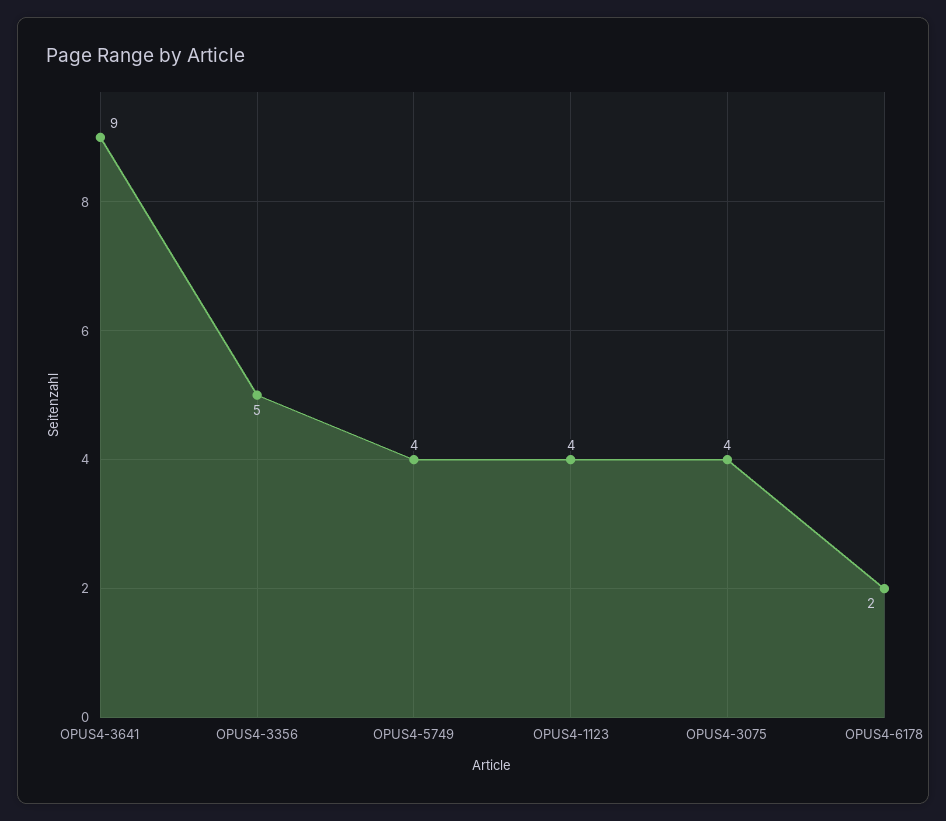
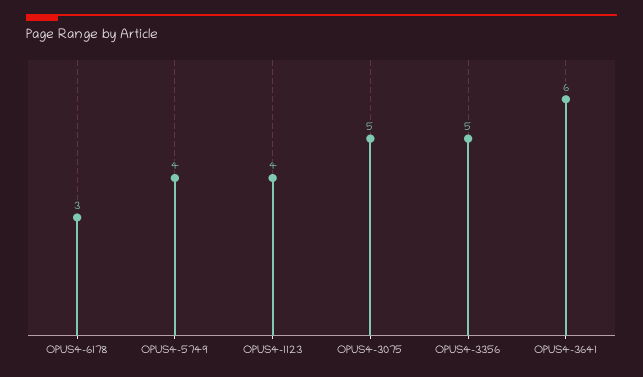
OPUS4-3641: 9 -> 6
OPUS4-3075: 4 -> 5
OPUS4-6178: 2 -> 3

